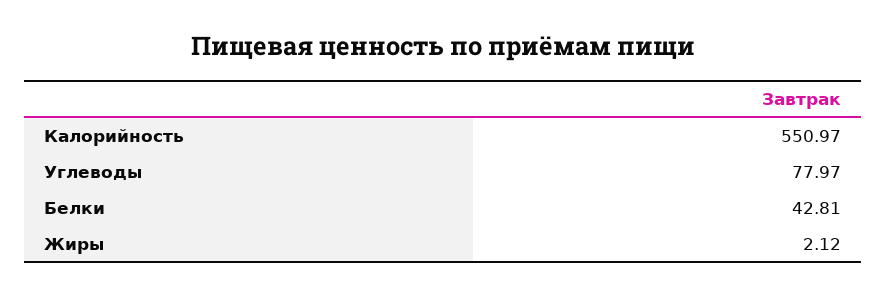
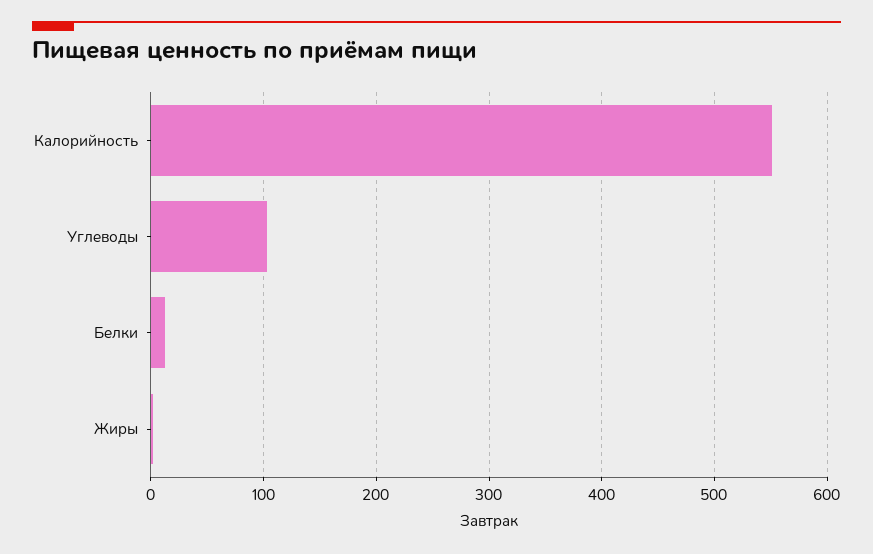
Углеводы: 77.97 -> 100
Белки: 42.81 -> 10

